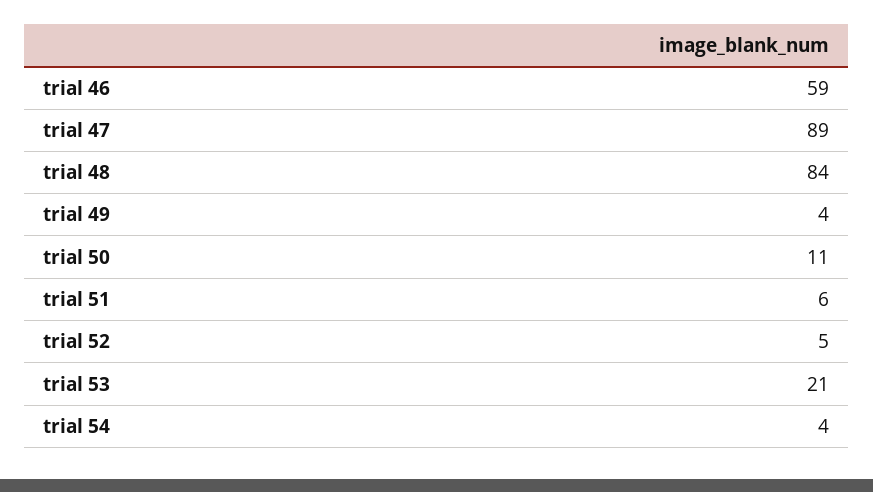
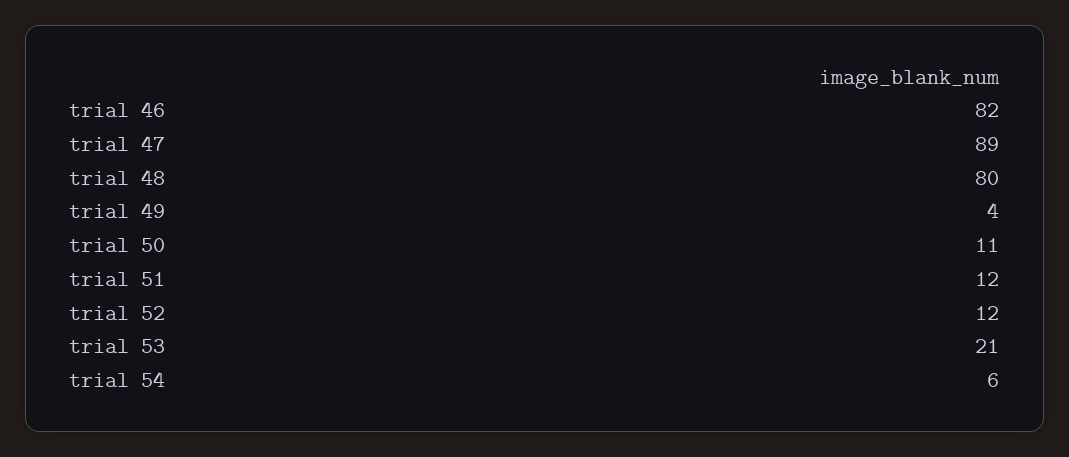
trial 46: 59 -> 82
trial 48: 84 -> 80
trial 51: 6 -> 12
trial 52: 5 -> 12
trial 54: 4 -> 6

